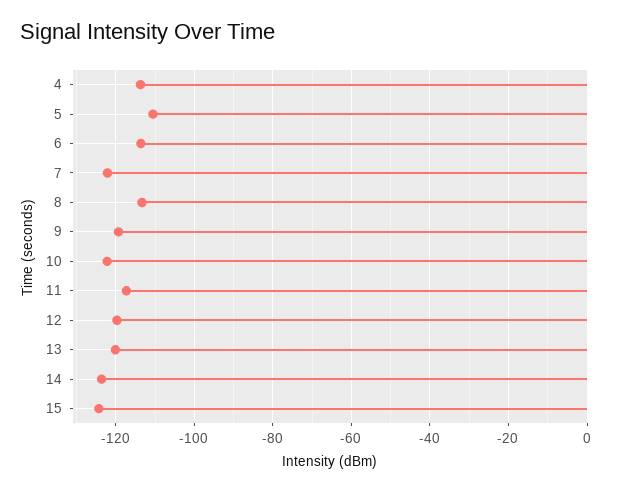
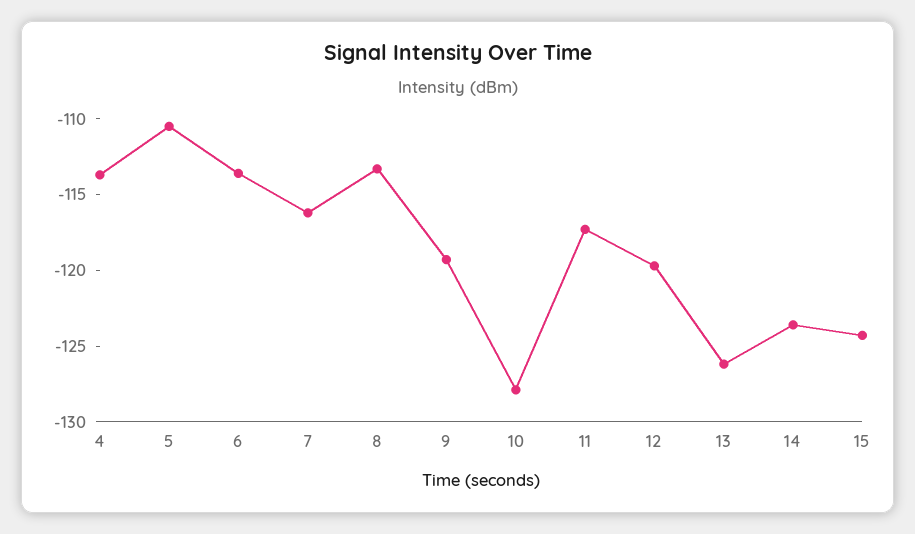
7: -122 -> -116
10: -122 -> -128
13: -120 -> -126

